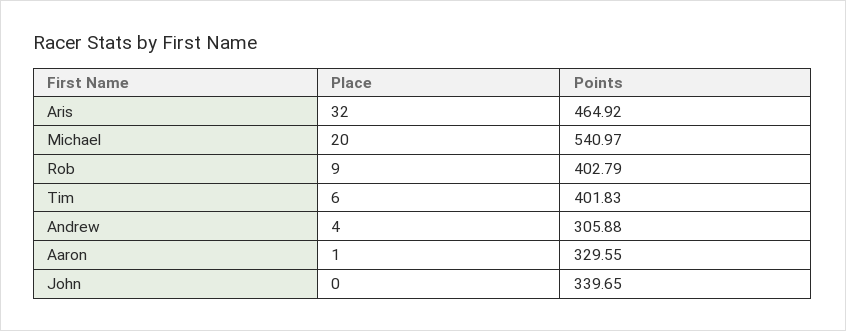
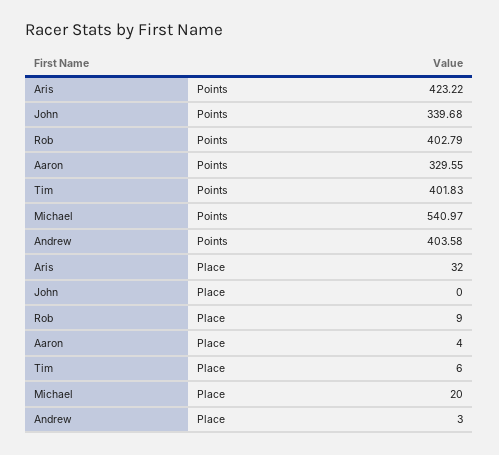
Points, Aris: 464.92 -> 423.22
Place, Andrew: 4 -> 3
Points, Andrew: 305.88 -> 403.58
Place, Aaron: 1 -> 4
Points, John: 339.65 -> 339.68

